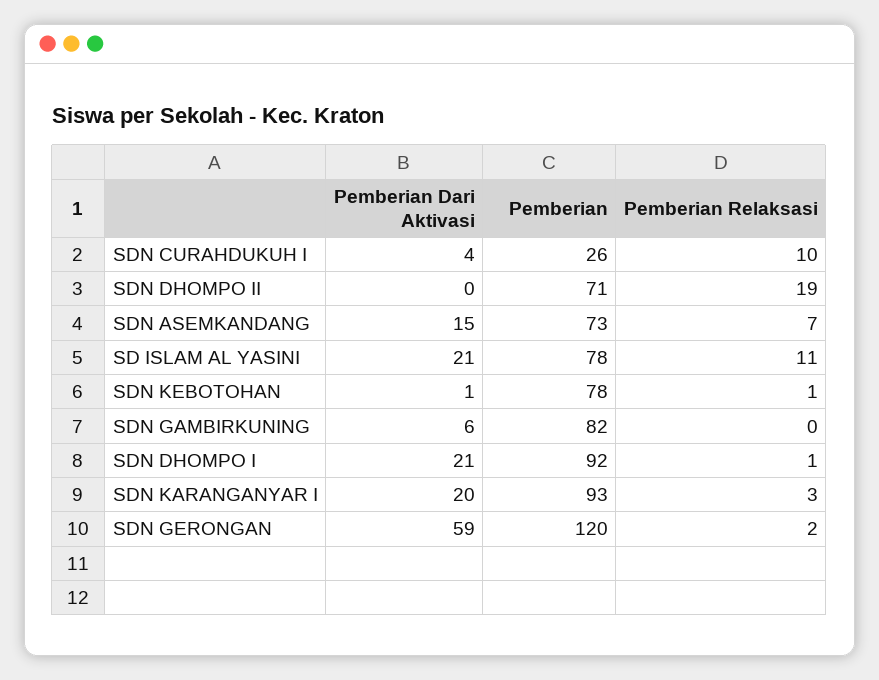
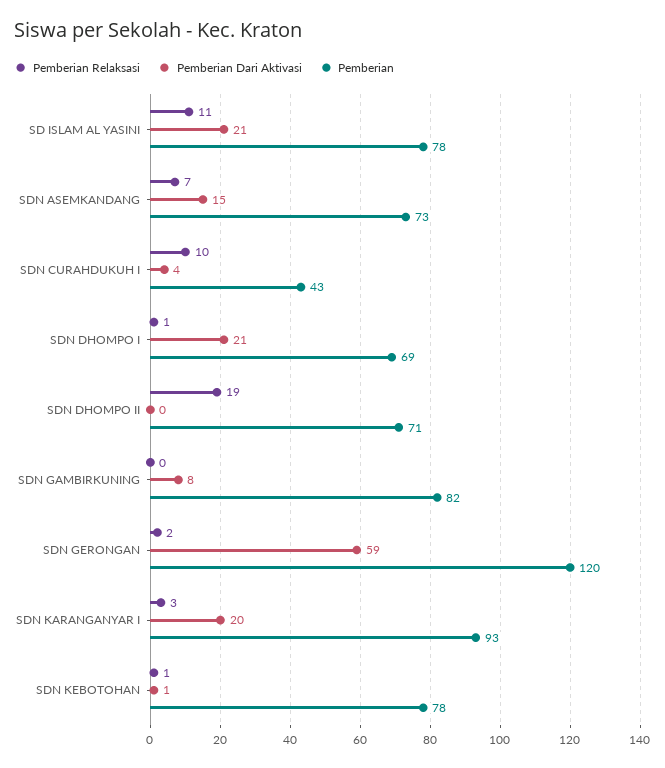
Pemberian, SDN CURAHDUKUH I: 26 -> 43
Pemberian Dari Aktivasi, SDN GAMBIRKUNING: 6 -> 8
Pemberian, SDN DHOMPO I: 92 -> 69

